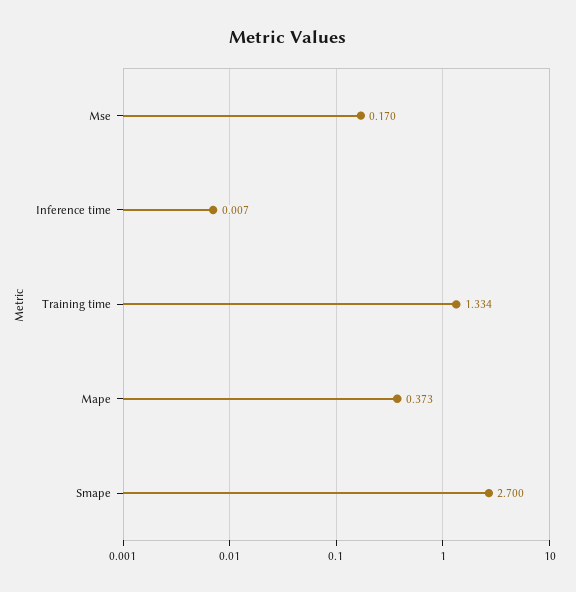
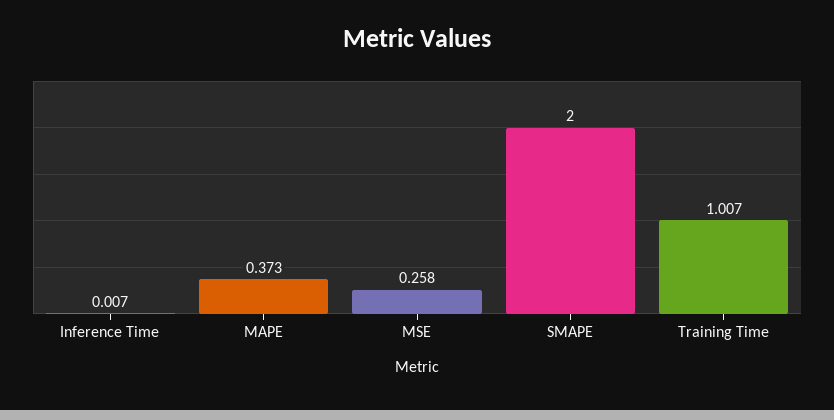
Mse: 0.17 -> 0.258
Training time: 1.334 -> 1.007
Smape: 2.7 -> 2

